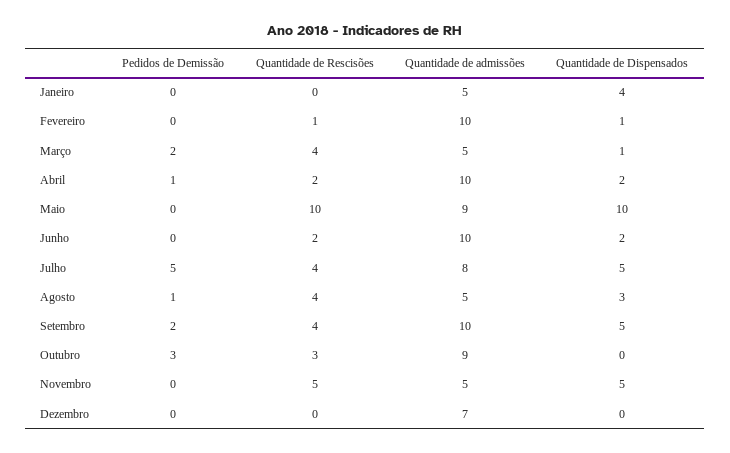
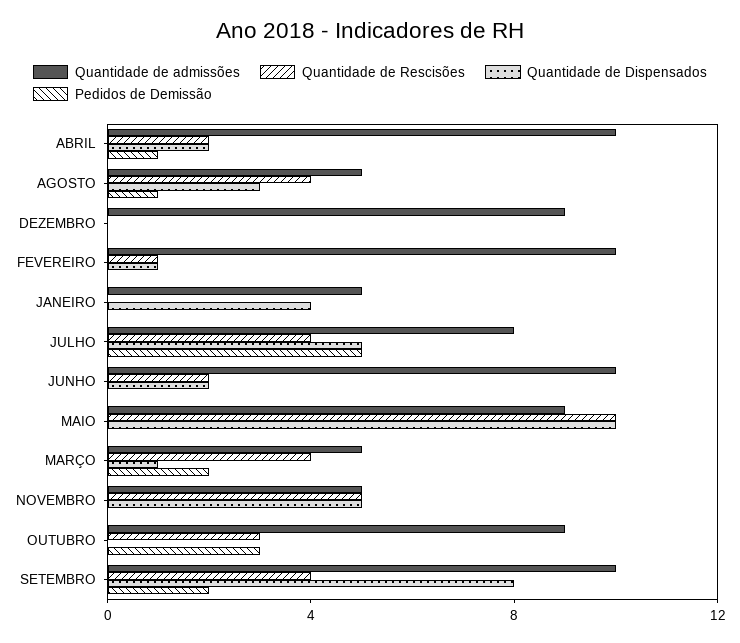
Quantidade de Dispensados, Setembro: 5 -> 8
Quantidade de admissões, Dezembro: 7 -> 9

